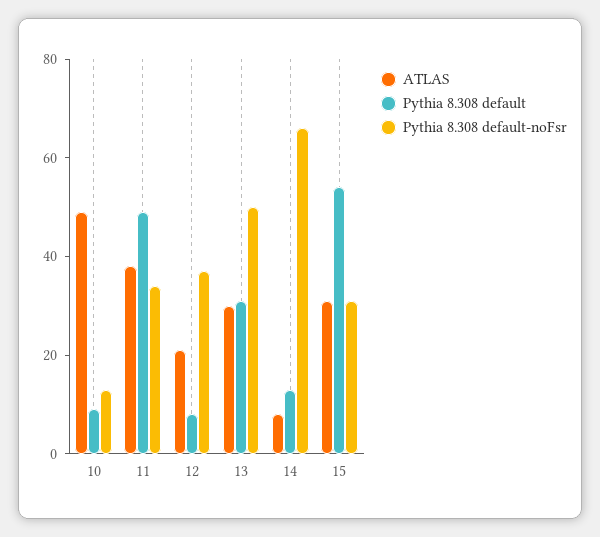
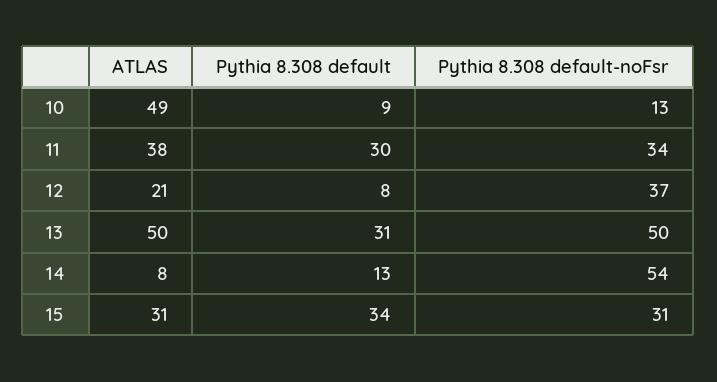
Pythia 8.308 default, 11: 50 -> 30
ATLAS, 13: 30 -> 50
Pythia 8.308 default-noFsr, 14: 65 -> 54
Pythia 8.308 default, 15: 55 -> 34

